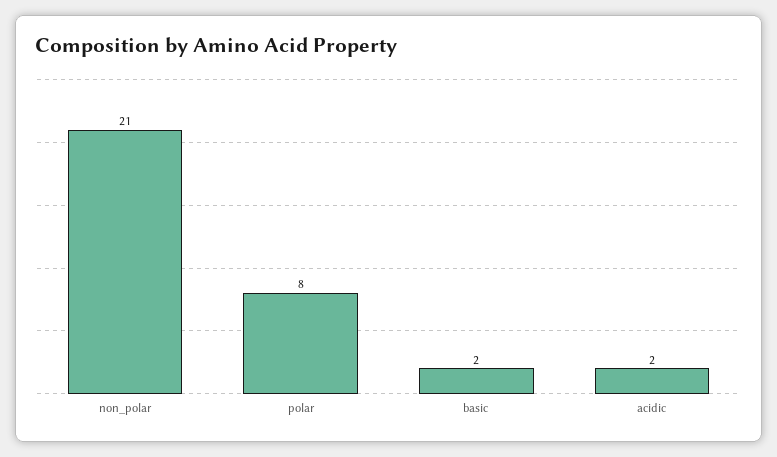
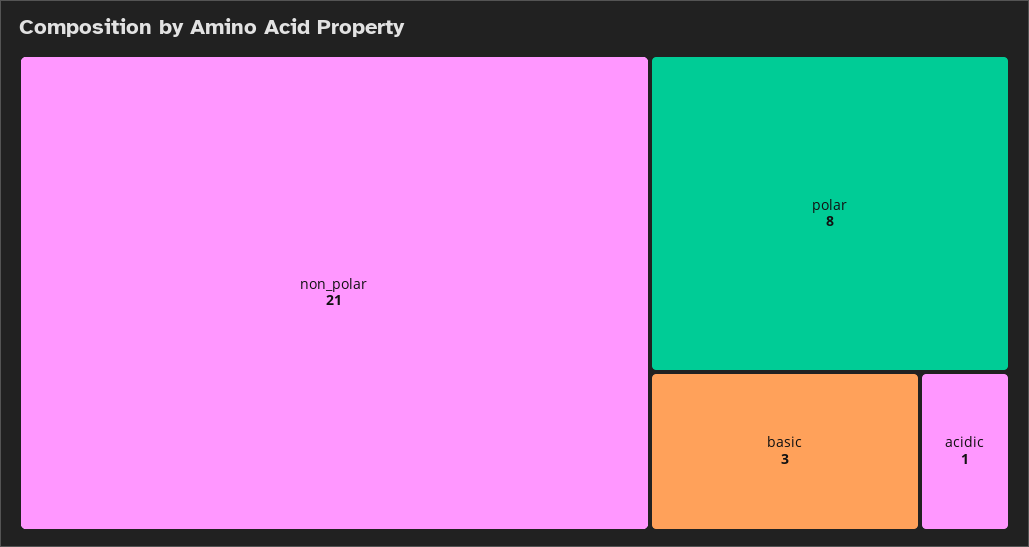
basic: 2 -> 3
acidic: 2 -> 1

